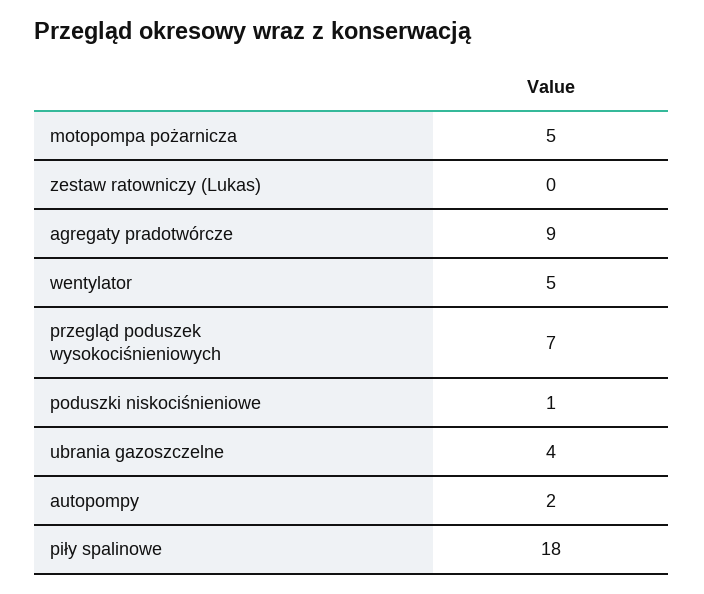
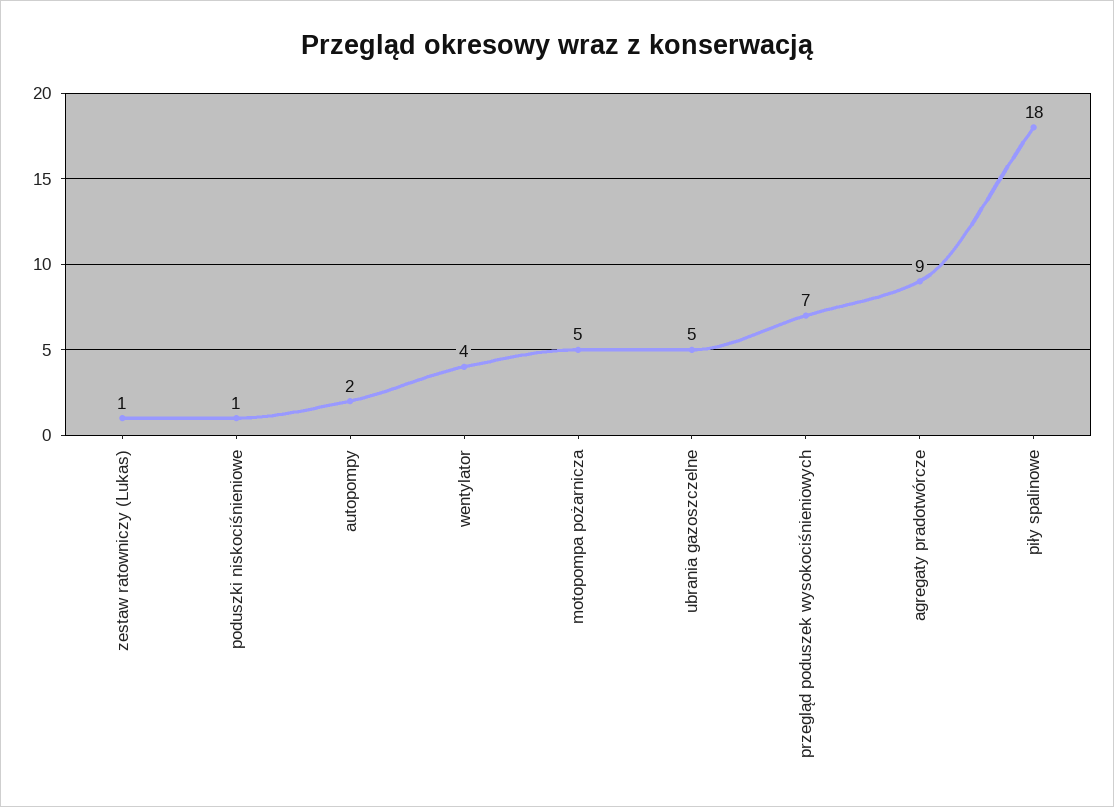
zestaw ratowniczy (Lukas): 0 -> 1
wentylator: 5 -> 4
ubrania gazoszczelne: 4 -> 5

